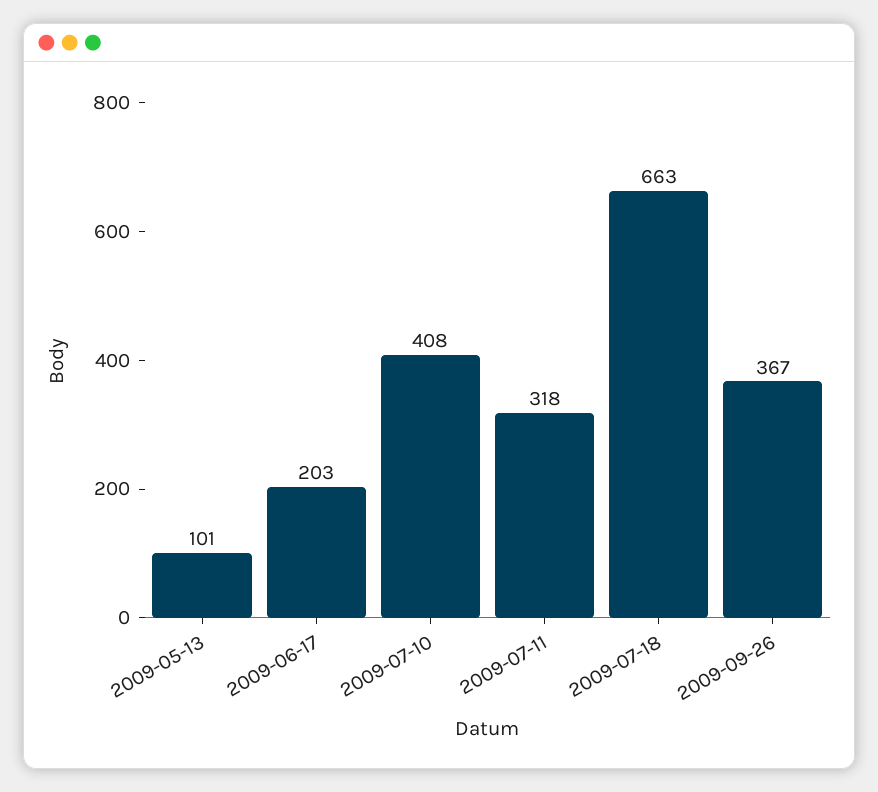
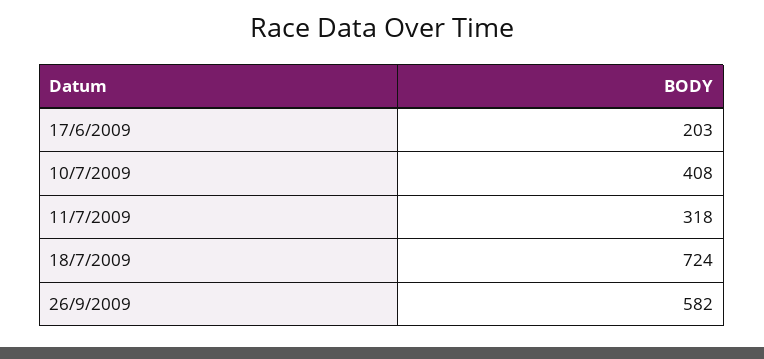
2009-05-13: 101 -> none
2009-07-18: 663 -> 724
2009-09-26: 367 -> 582

